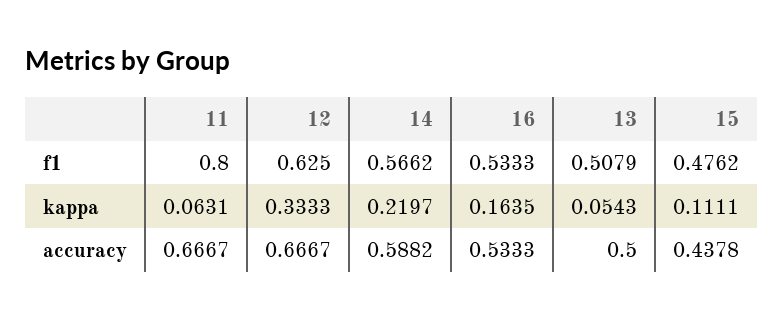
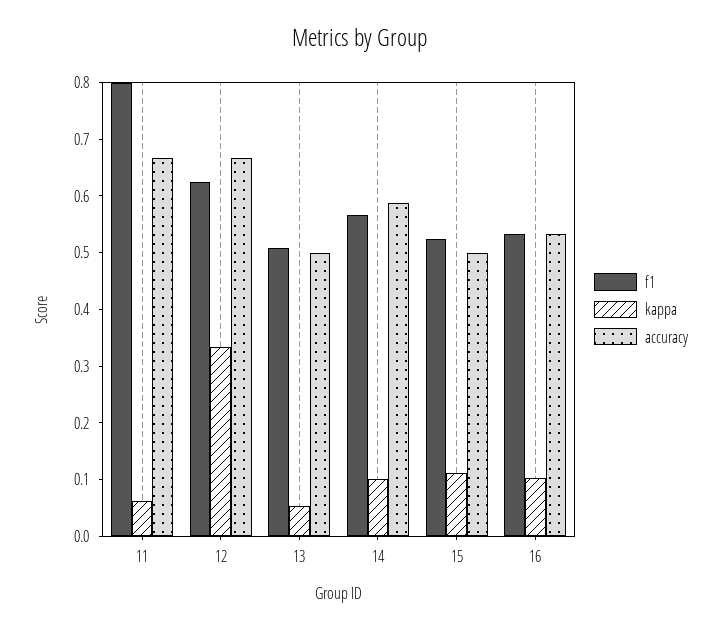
f1, 15: 0.4762 -> 0.52
kappa, 14: 0.2197 -> 0.1
kappa, 16: 0.1635 -> 0.1
accuracy, 15: 0.4378 -> 0.5

